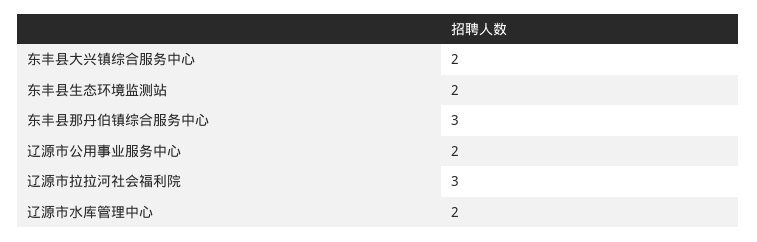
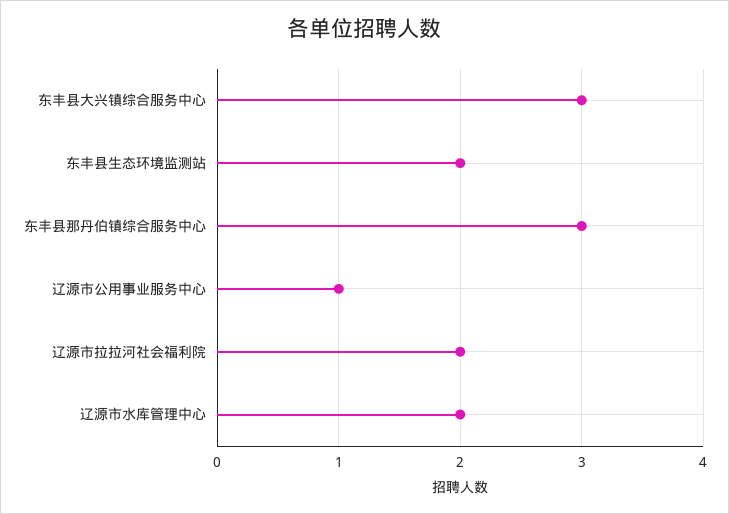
东丰县大兴镇综合服务中心: 2 -> 3
辽源市公用事业服务中心: 2 -> 1
辽源市拉拉河社会福利院: 3 -> 2

